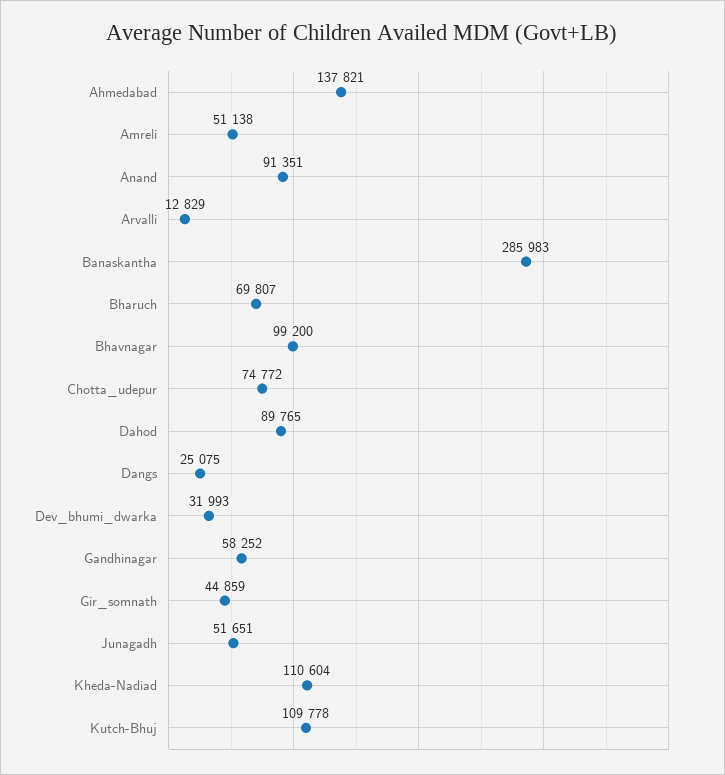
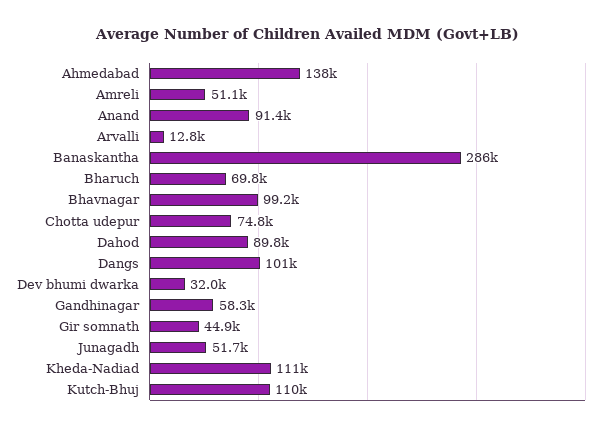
Dangs: 25075 -> 101000

